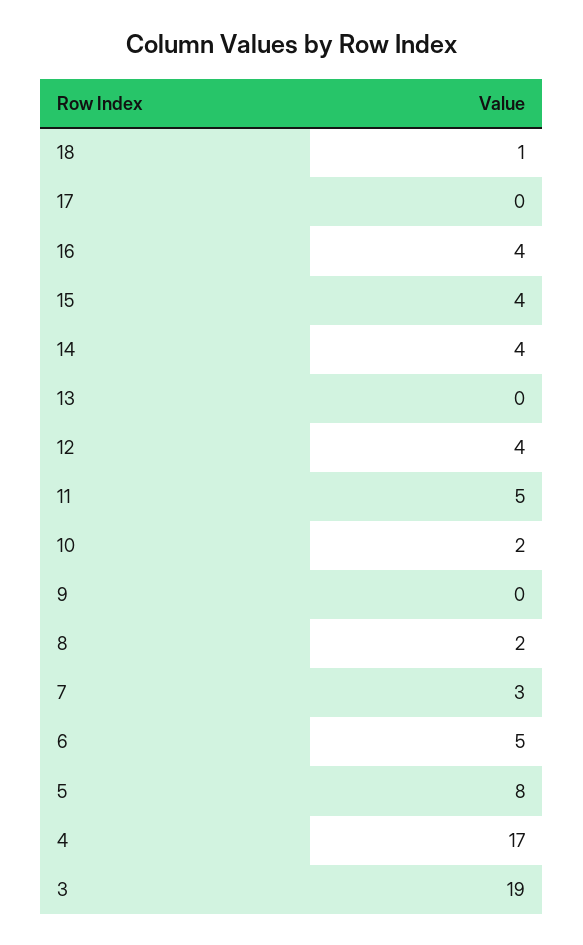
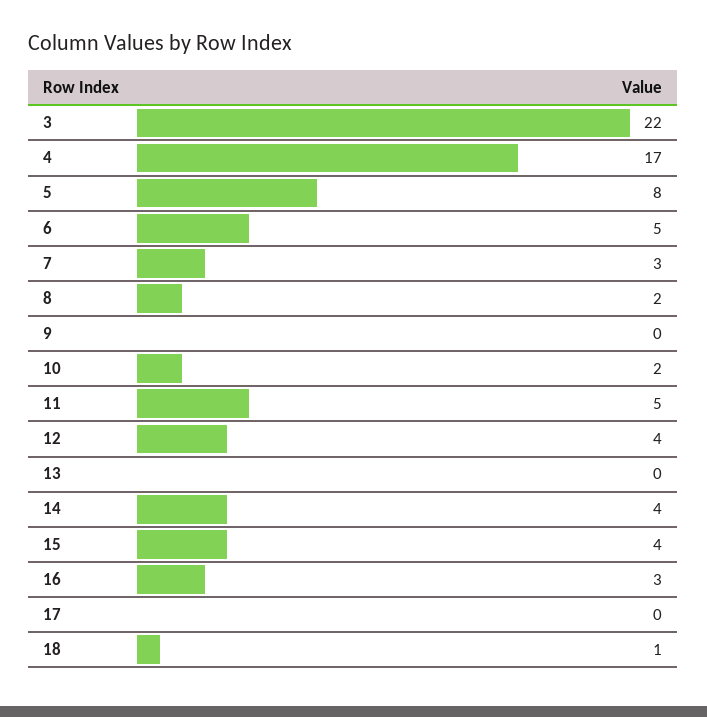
16: 4 -> 3
3: 19 -> 22

